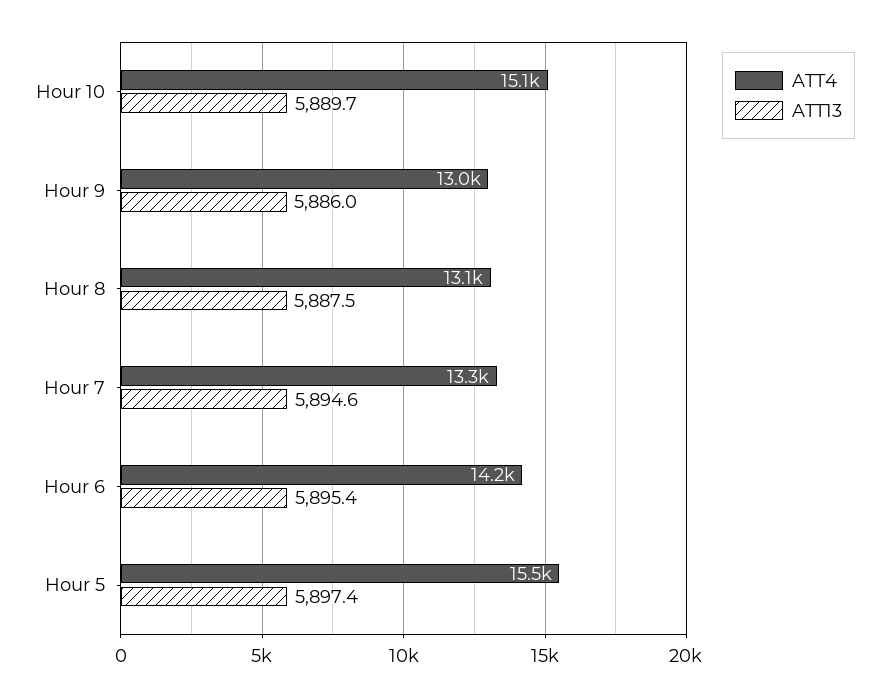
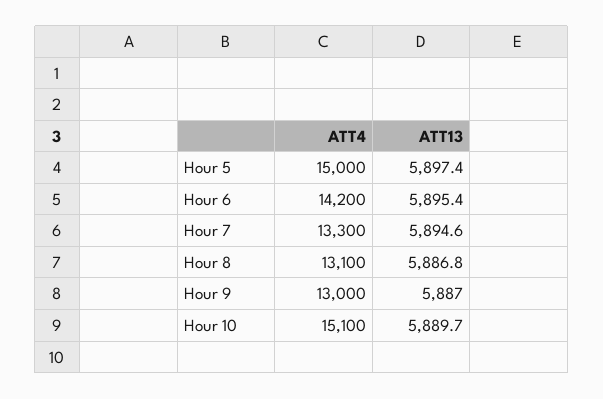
ATT13, Hour 9: 5886 -> 5887
ATT13, Hour 8: 5887.5 -> 5886.8
ATT4, Hour 5: 15500 -> 15000

